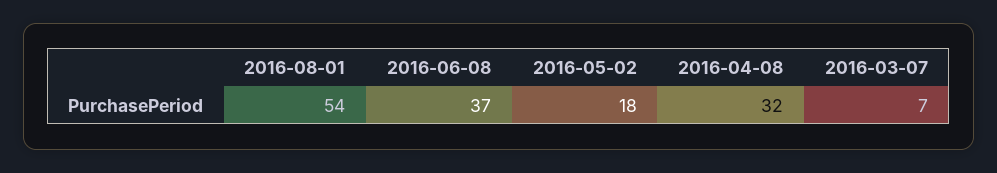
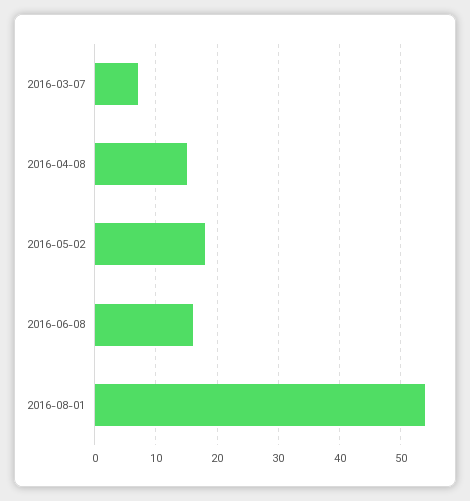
2016-06-08: 37 -> 16
2016-04-08: 32 -> 15

